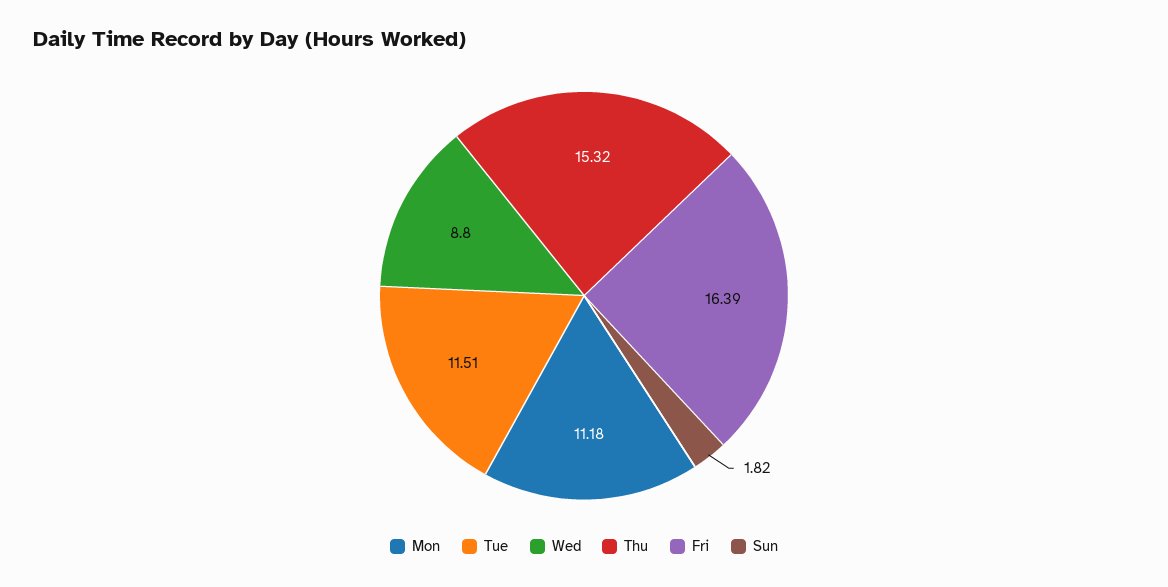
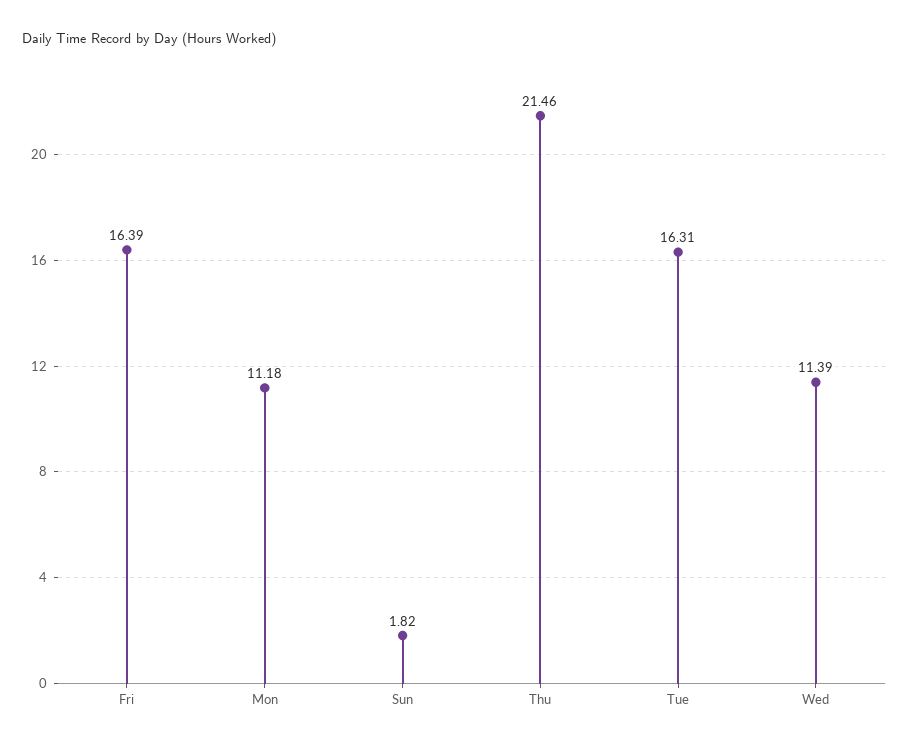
Tue: 11.51 -> 16.31
Wed: 8.8 -> 11.39
Thu: 15.32 -> 21.46

